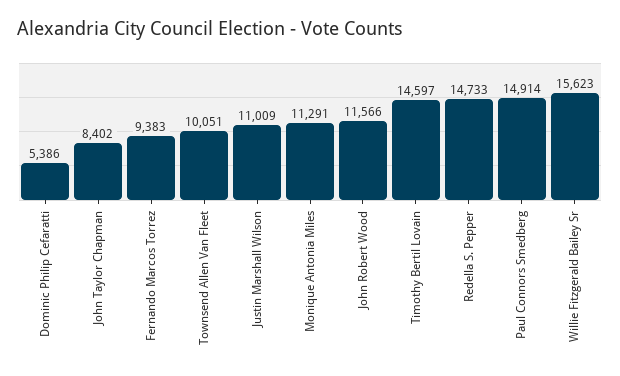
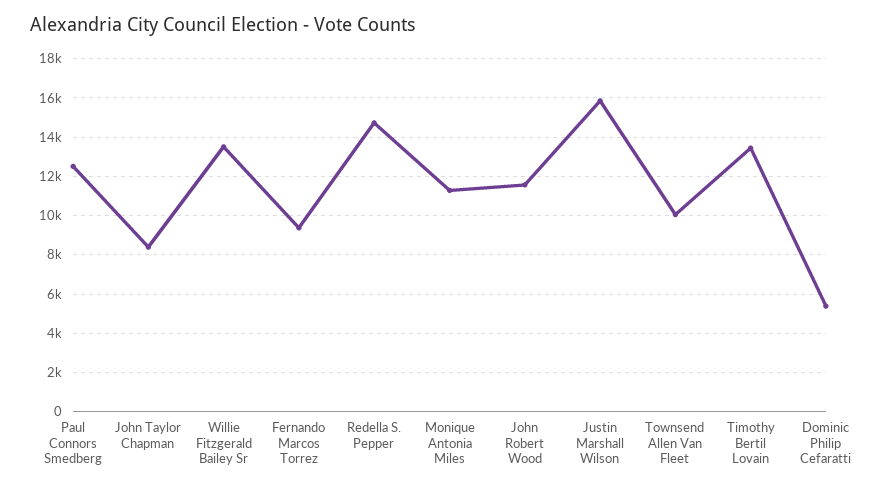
Justin Marshall Wilson: 11009 -> 16000
Timothy Bertil Lovain: 14597 -> 13500
Paul Connors Smedberg: 14914 -> 12500
Willie Fitzgerald Bailey Sr: 15623 -> 13500

